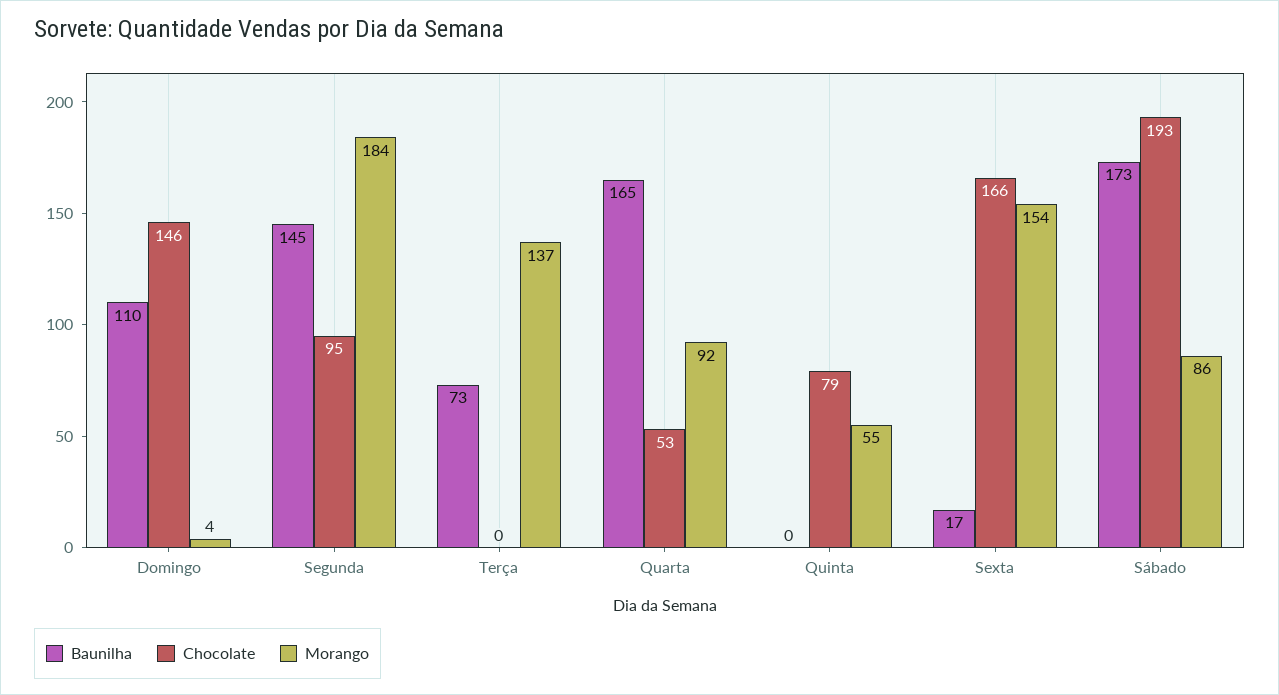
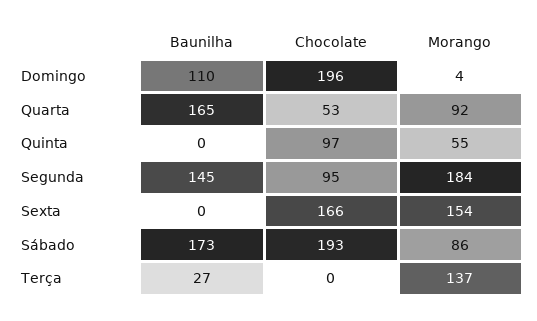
Chocolate, Domingo: 146 -> 196
Baunilha, Terça: 73 -> 27
Chocolate, Quinta: 79 -> 97
Baunilha, Sexta: 17 -> 0

